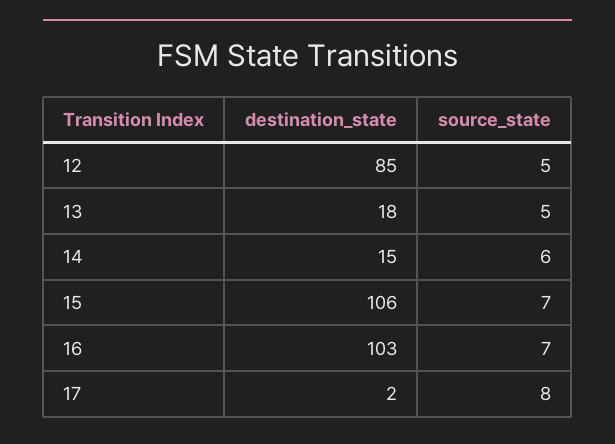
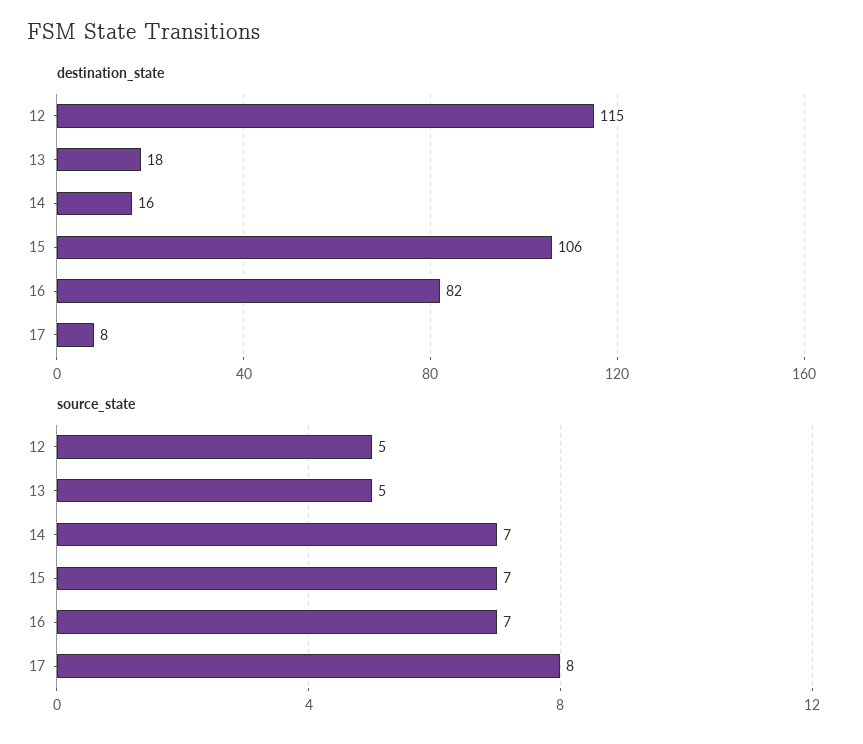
destination_state, 12: 85 -> 115
destination_state, 14: 15 -> 16
source_state, 14: 6 -> 7
destination_state, 16: 103 -> 82
destination_state, 17: 2 -> 8

